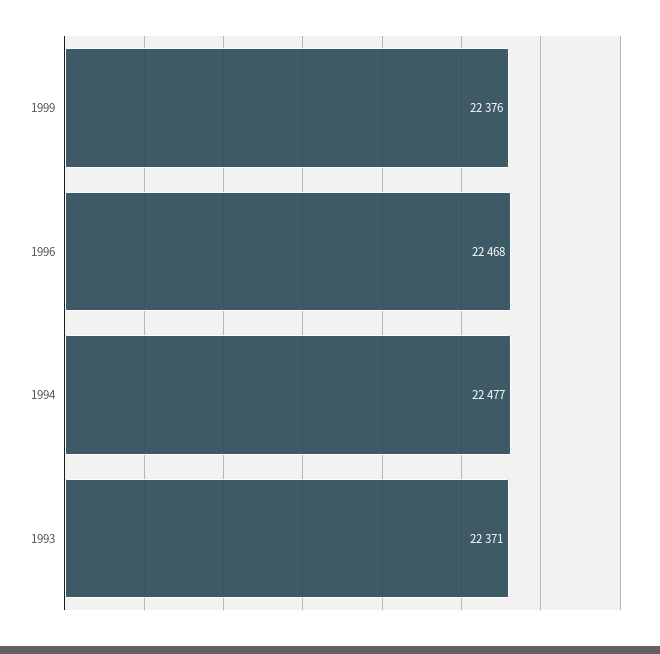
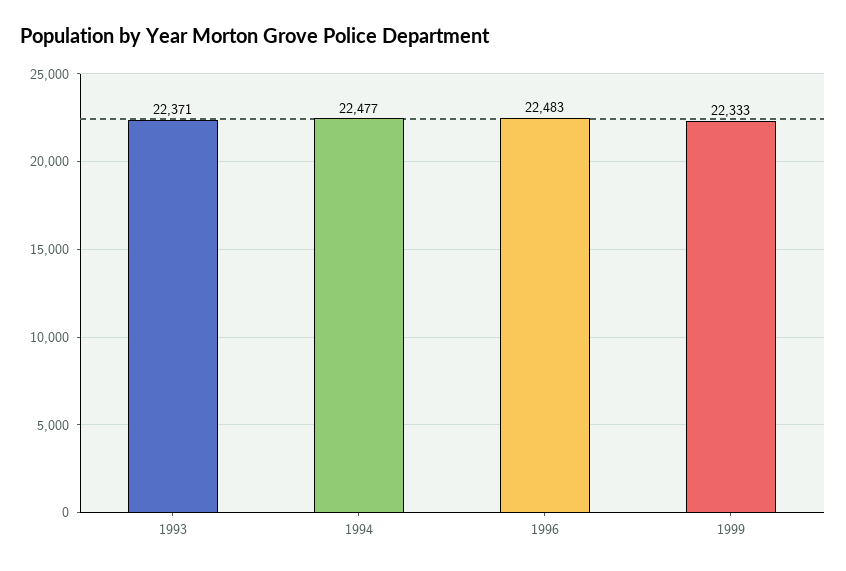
1999: 22376 -> 22333
1996: 22468 -> 22483

